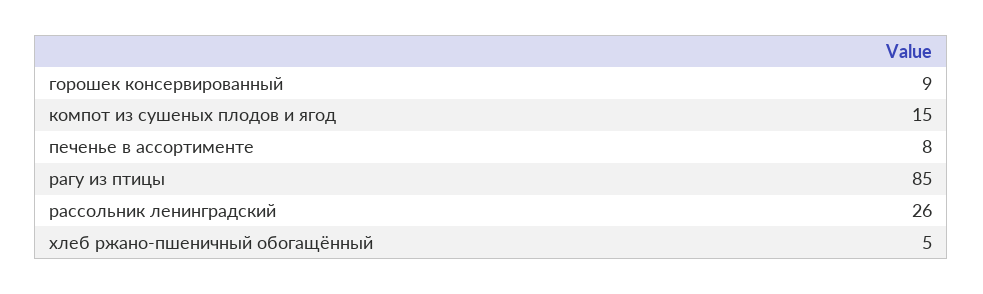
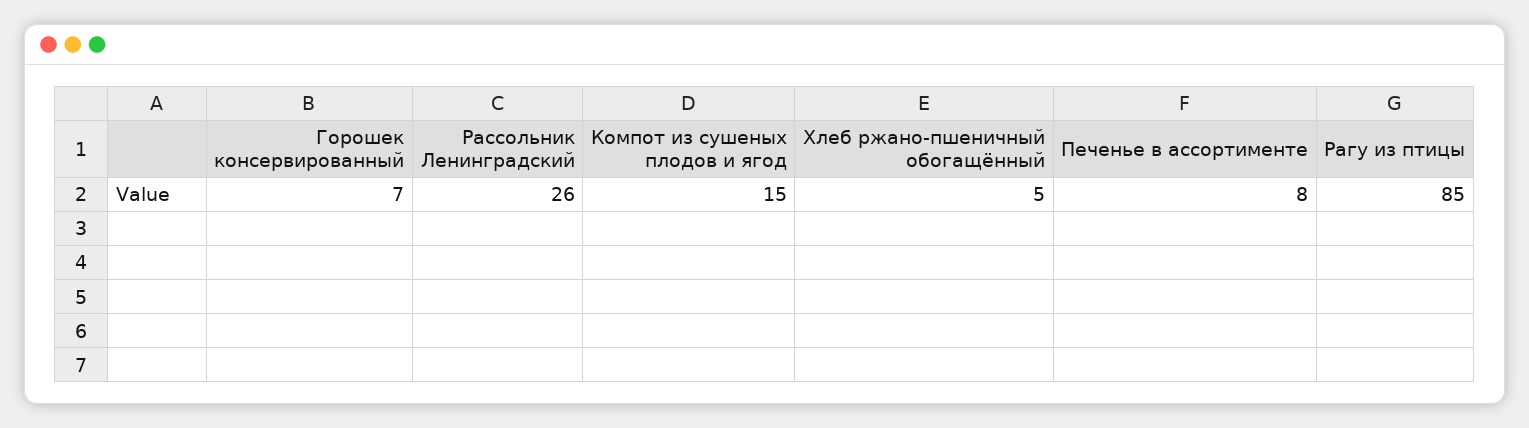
горошек консервированный: 9 -> 7

